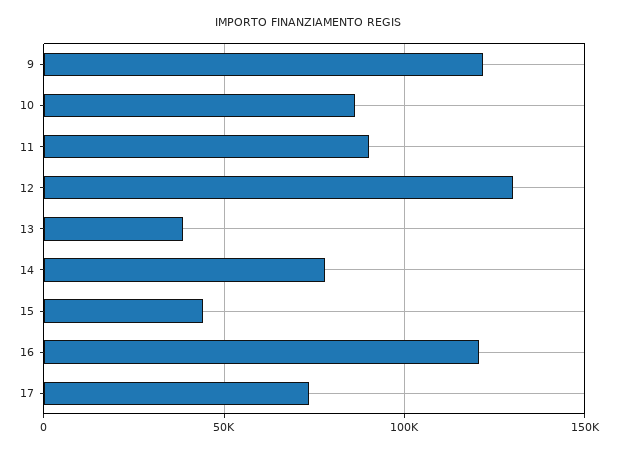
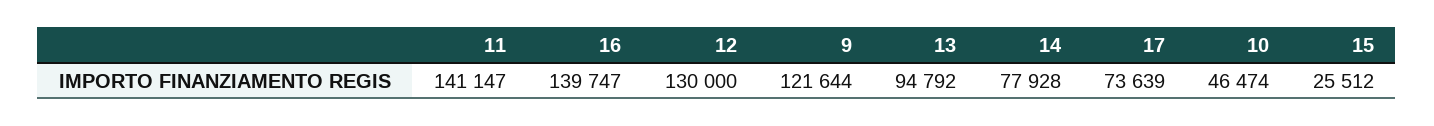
10: 85000 -> 46474
11: 90000 -> 141147
13: 40000 -> 94792
15: 45000 -> 25512
16: 120000 -> 139747

